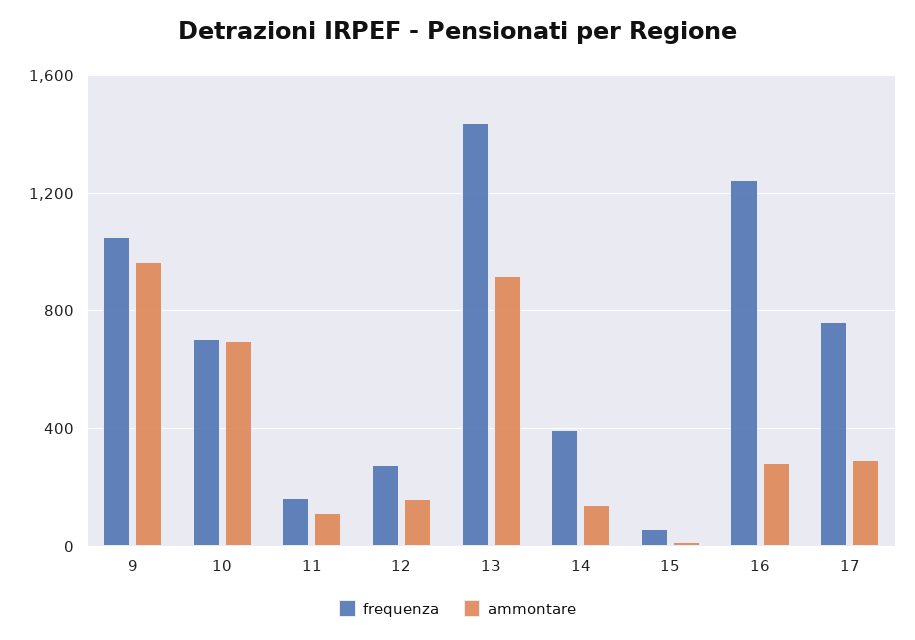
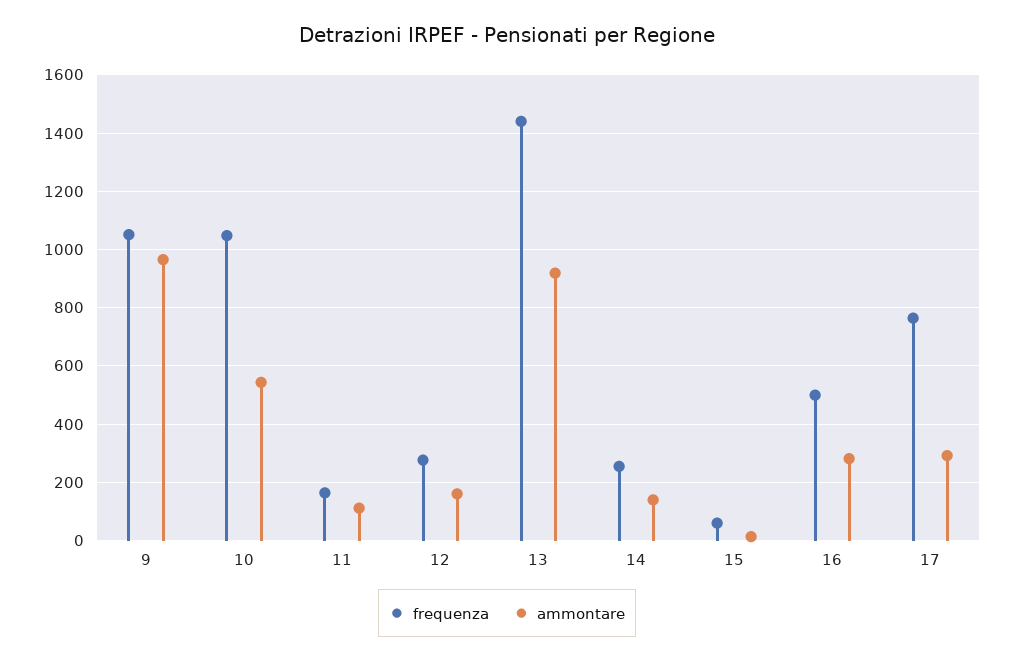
frequenza, 10: 700 -> 1050
ammontare, 10: 700 -> 550
frequenza, 14: 400 -> 250
frequenza, 16: 1250 -> 500

